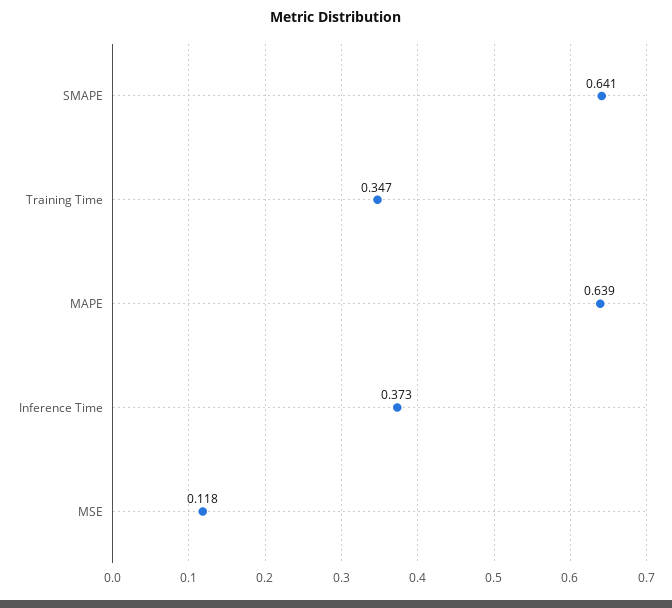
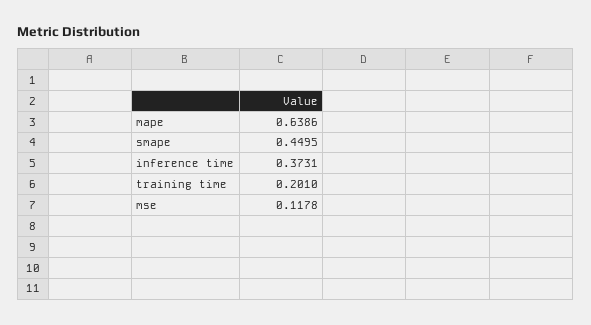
SMAPE: 0.641 -> 0.4495
Training Time: 0.347 -> 0.201

